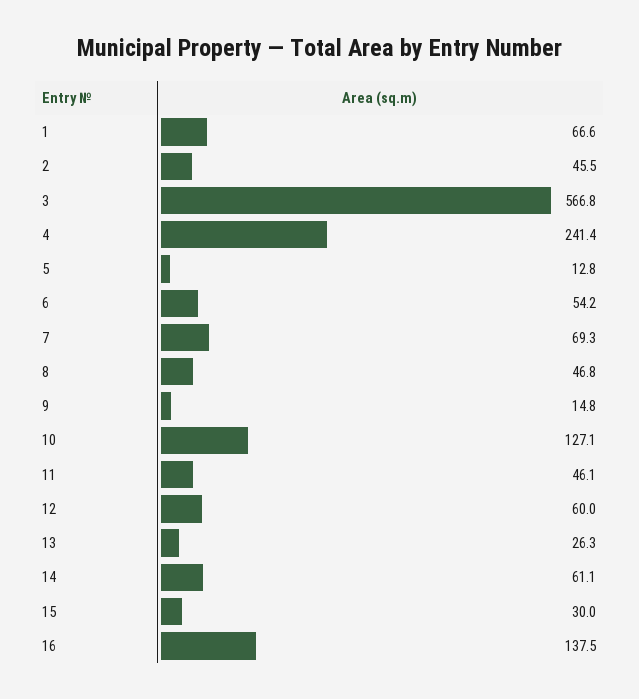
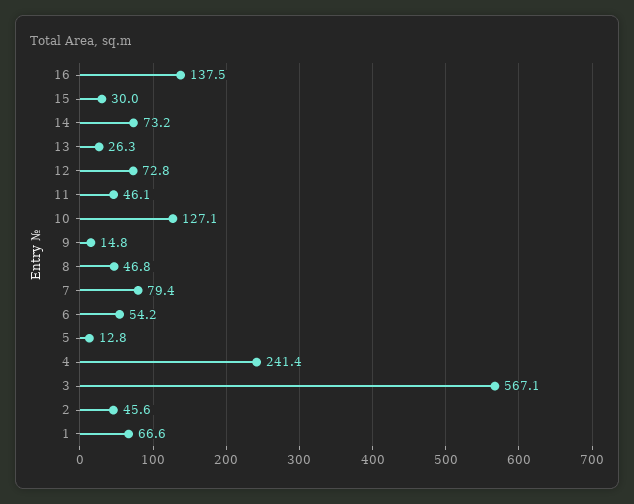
2: 45.5 -> 45.6
3: 566.8 -> 567.1
7: 69.3 -> 79.4
12: 60 -> 72.8
14: 61.1 -> 73.2

